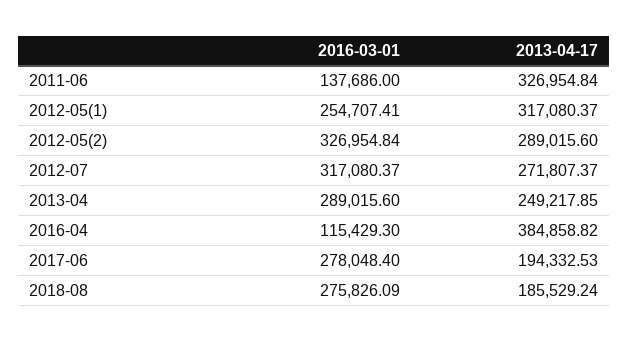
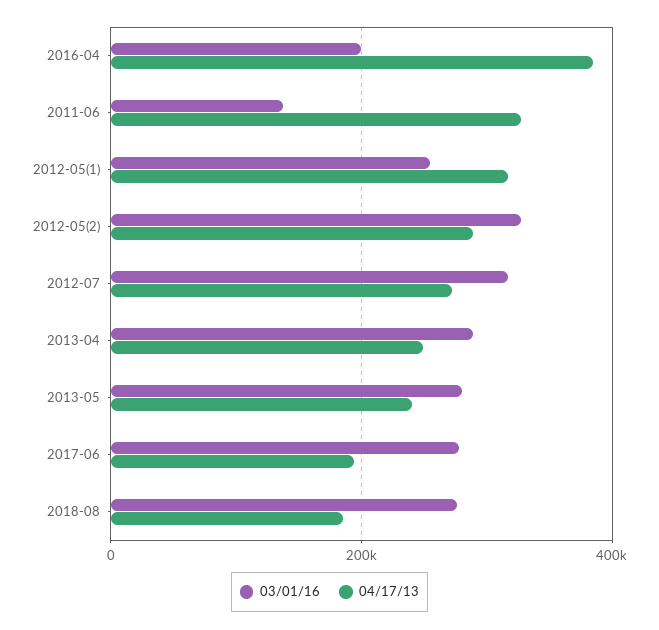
2016-03-01, 2016-04: 115429.3 -> 200000
2016-03-01, 2013-05: none -> 280000
2013-04-17, 2013-05: none -> 240000

